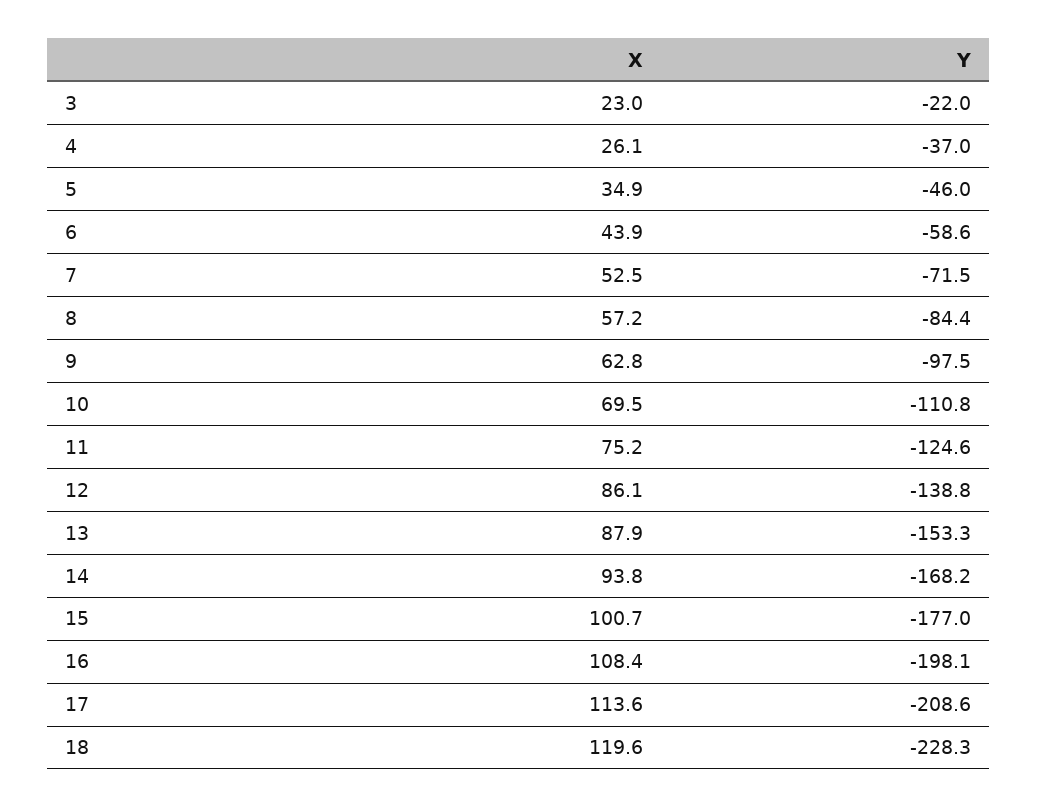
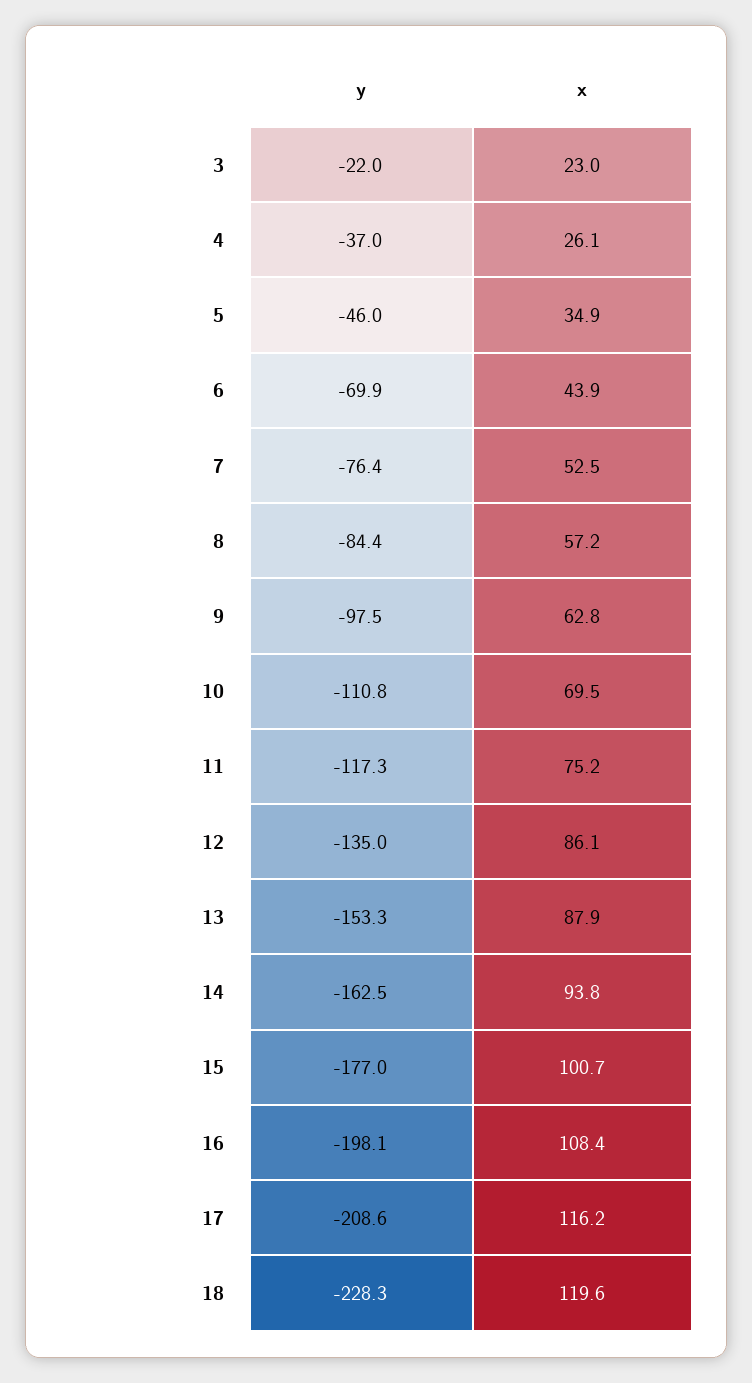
Y, 6: -58.6 -> -69.9
Y, 7: -71.5 -> -76.4
Y, 11: -124.6 -> -117.3
Y, 12: -138.8 -> -135
Y, 14: -168.2 -> -162.5
X, 17: 113.6 -> 116.2

